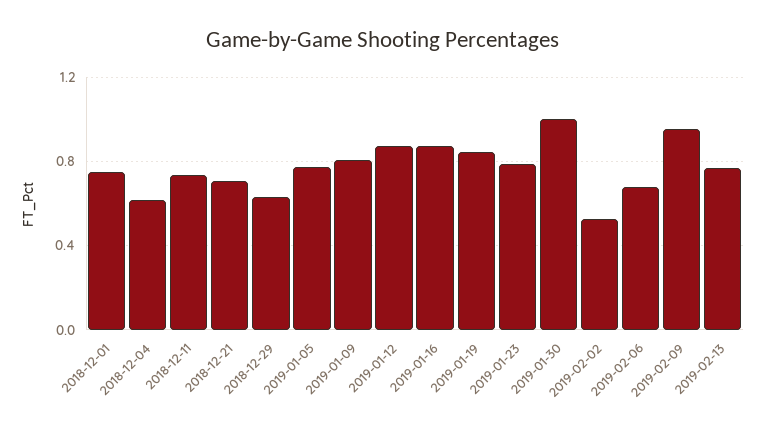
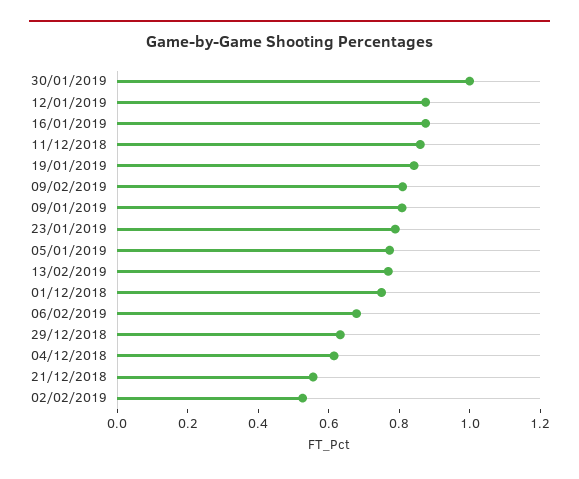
2018-12-11: 0.75 -> 0.85
2018-12-21: 0.7 -> 0.55
2019-02-09: 0.95 -> 0.8

